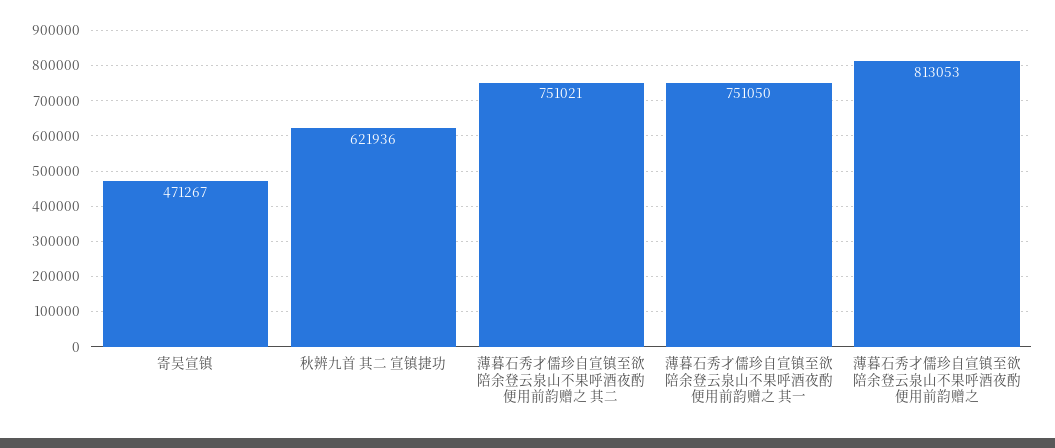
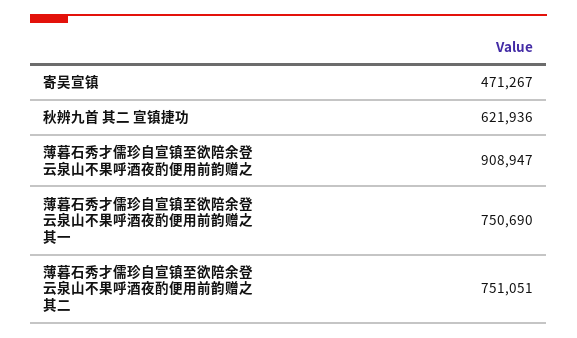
薄暮石秀才儒珍自宣镇至欲陪余登云泉山不果呼酒夜酌便用前韵赠之 其二: 751021 -> 751051
薄暮石秀才儒珍自宣镇至欲陪余登云泉山不果呼酒夜酌便用前韵赠之 其一: 751050 -> 750690
薄暮石秀才儒珍自宣镇至欲陪余登云泉山不果呼酒夜酌便用前韵赠之: 813053 -> 908947

